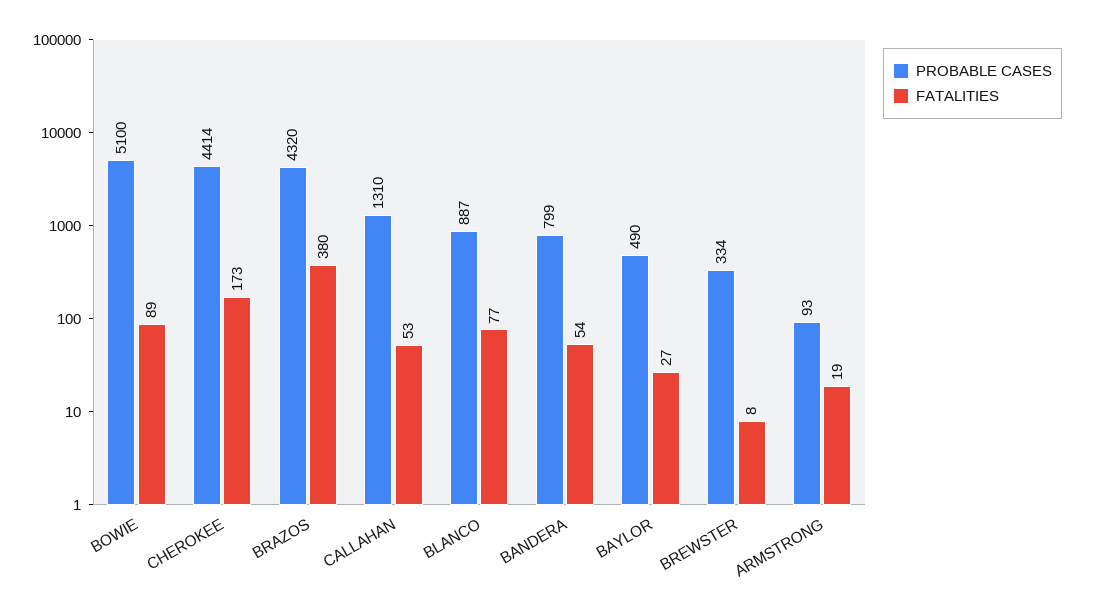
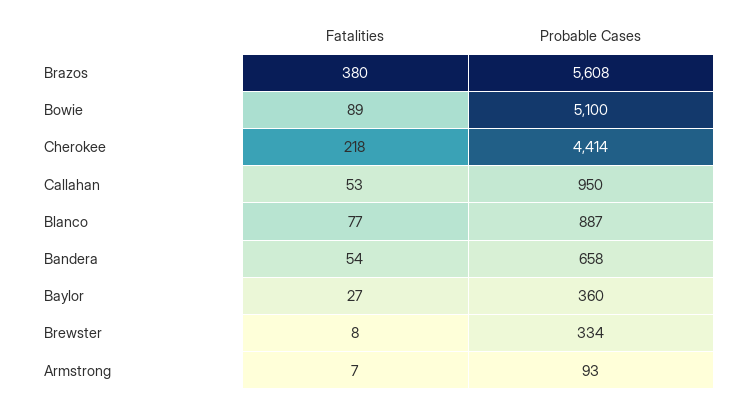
FATALITIES, CHEROKEE: 173 -> 218
PROBABLE CASES, BRAZOS: 4320 -> 5608
PROBABLE CASES, CALLAHAN: 1310 -> 950
PROBABLE CASES, BANDERA: 799 -> 658
PROBABLE CASES, BAYLOR: 490 -> 360
FATALITIES, ARMSTRONG: 19 -> 7

